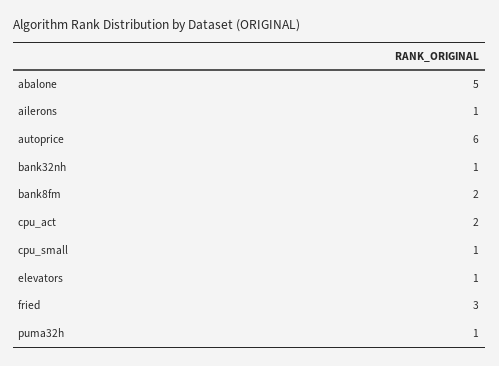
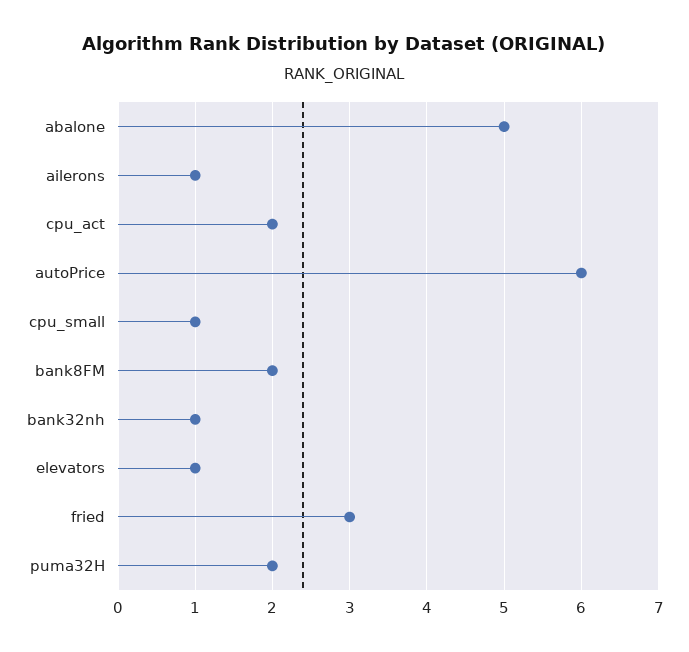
puma32h: 1 -> 2

